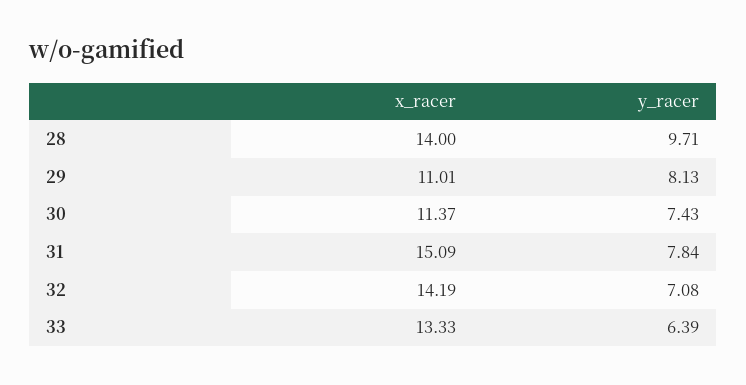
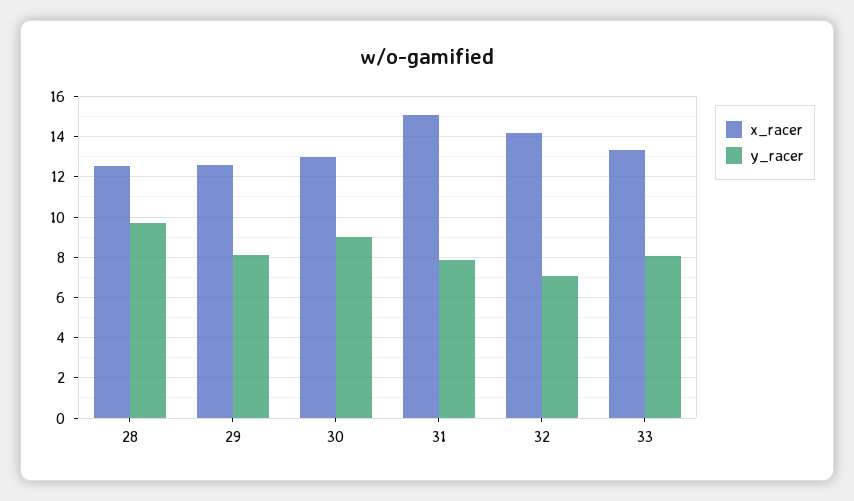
x_racer, 28: 14 -> 12.5
x_racer, 29: 11.01 -> 12.5
x_racer, 30: 11.37 -> 13
y_racer, 30: 7.43 -> 9
y_racer, 33: 6.39 -> 8

